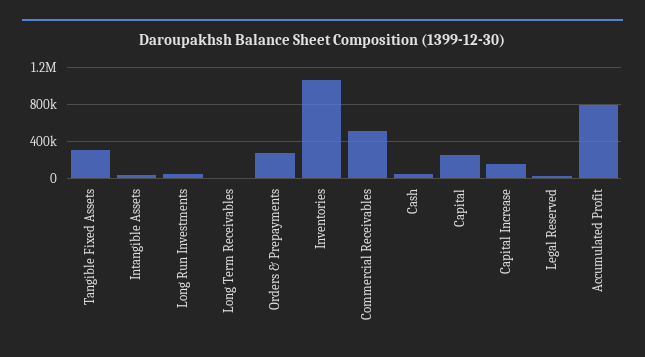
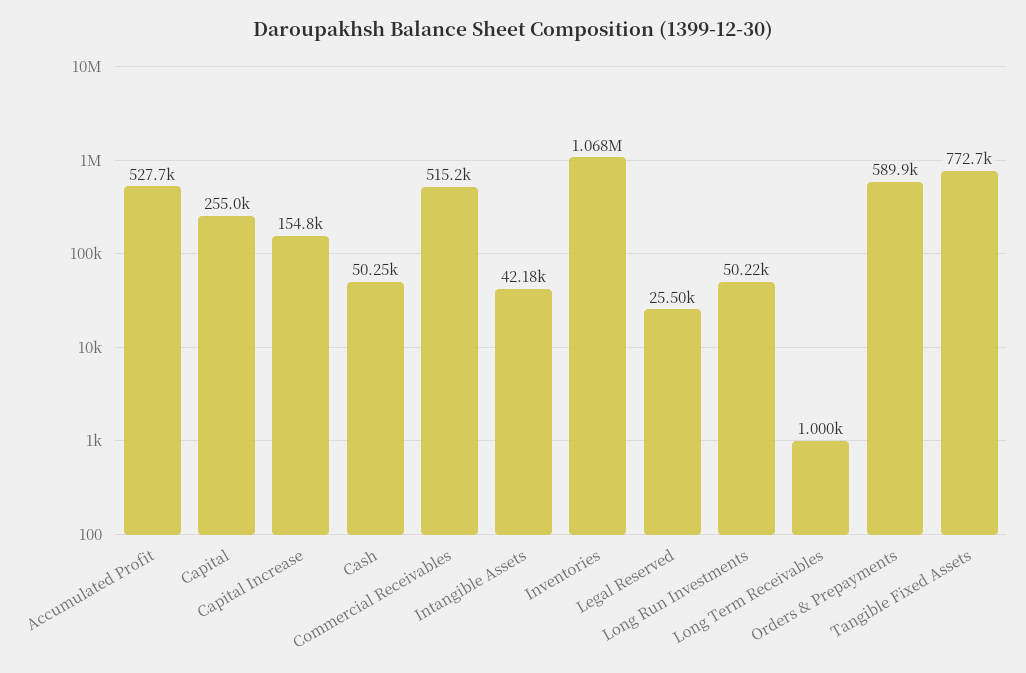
Tangible Fixed Assets: 300000 -> 772700
Orders & Prepayments: 300000 -> 589900
Accumulated Profit: 800000 -> 527700

